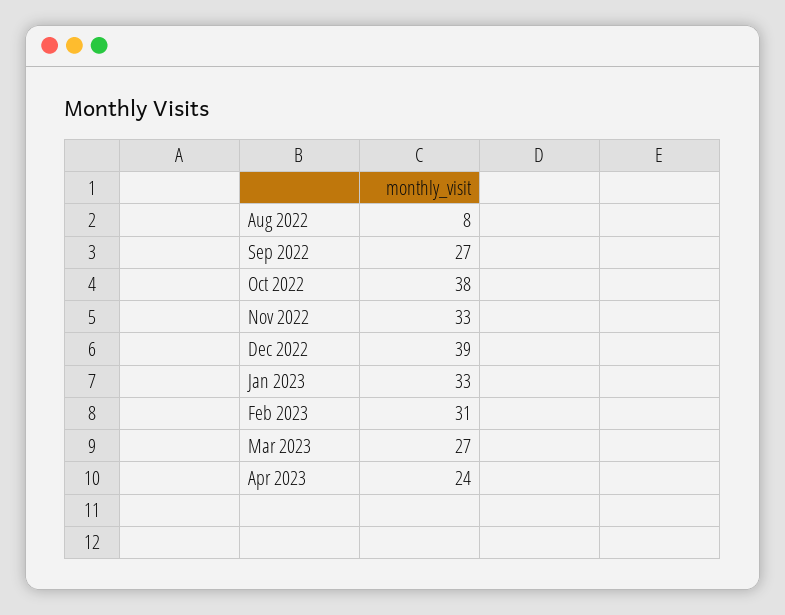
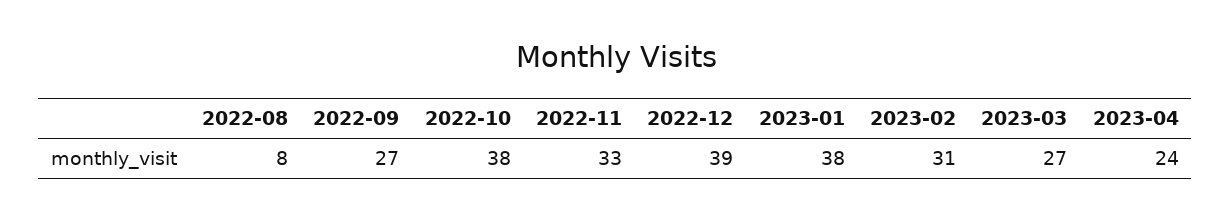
Jan 2023: 33 -> 38

